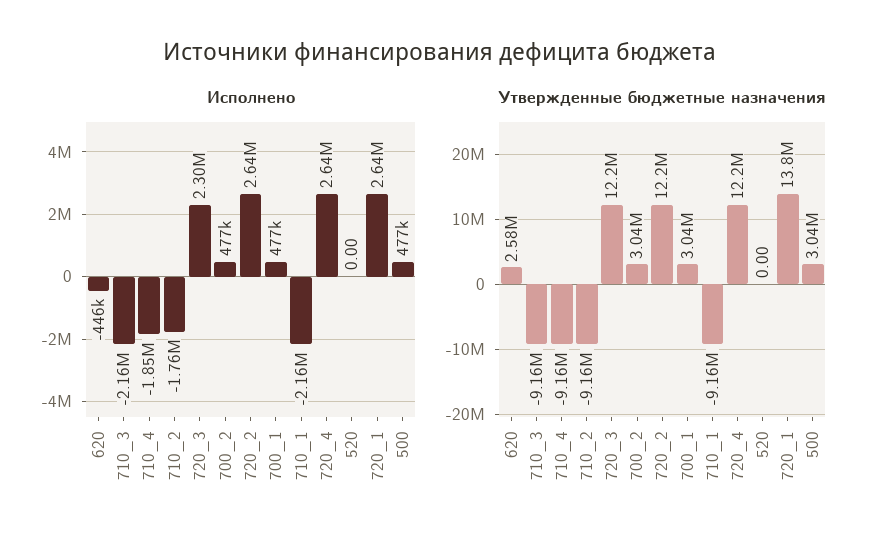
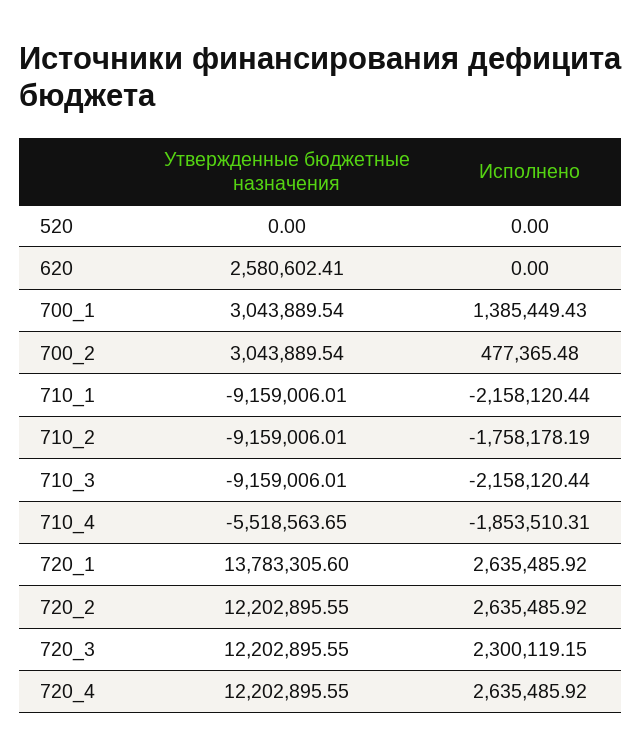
Исполнено, 620: -446000 -> 0
Исполнено, 700_1: 477000 -> 1385449.43
Исполнено, 500: 477000 -> none
Утвержденные бюджетные назначения, 710_4: -9160000 -> -5518563.65
Утвержденные бюджетные назначения, 500: 3040000 -> none

